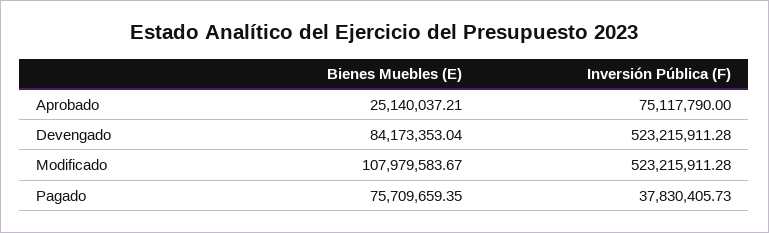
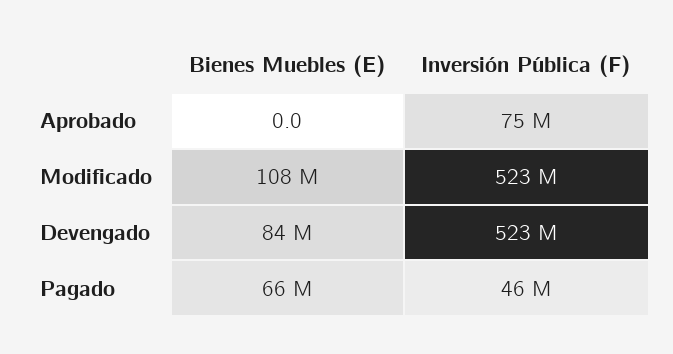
Bienes Muebles (E), Aprobado: 25140037.21 -> 0
Bienes Muebles (E), Pagado: 75709659.35 -> 66000000
Inversión Pública (F), Pagado: 37830405.73 -> 46000000

